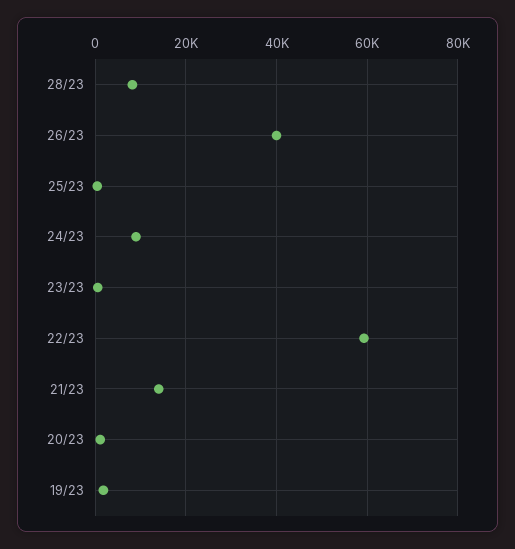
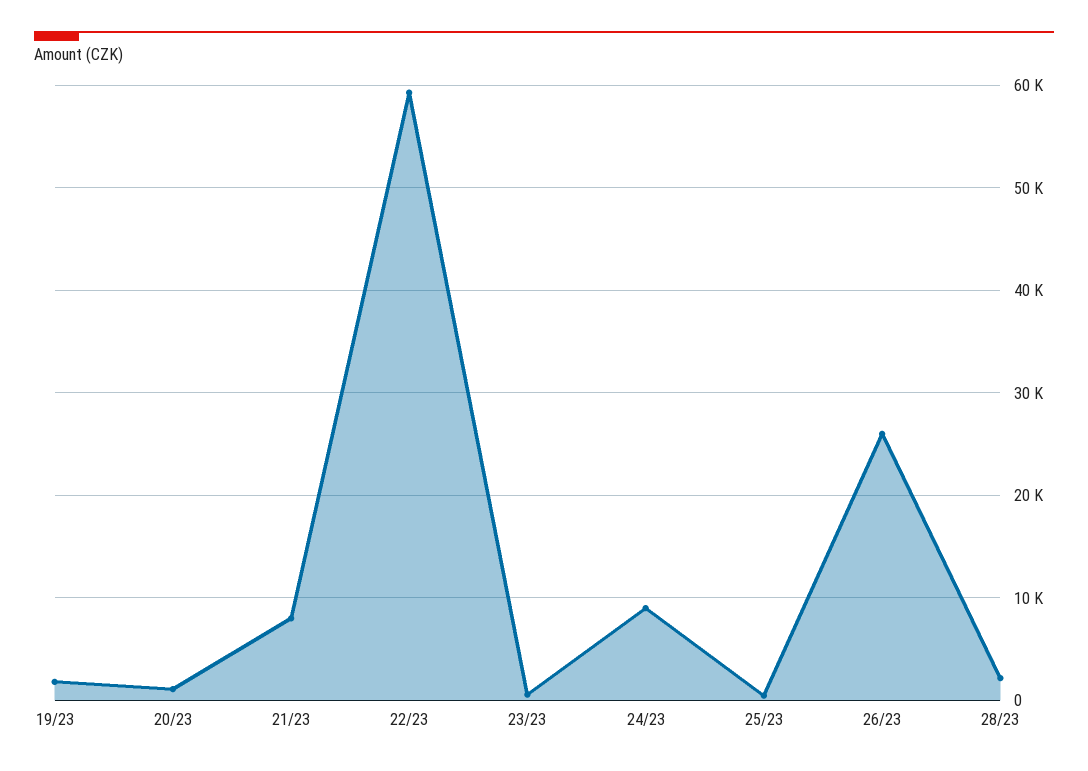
28/23: 8000 -> 2000
26/23: 40000 -> 26000
21/23: 14000 -> 8000

